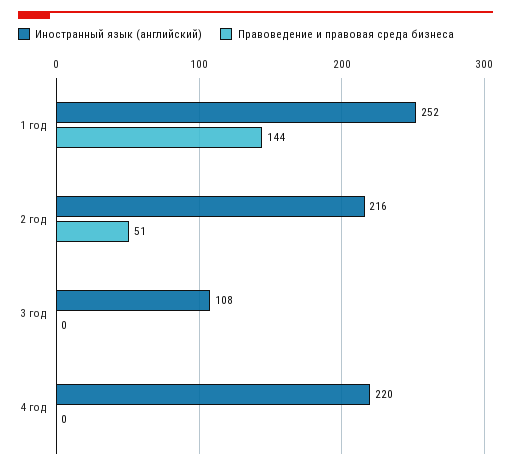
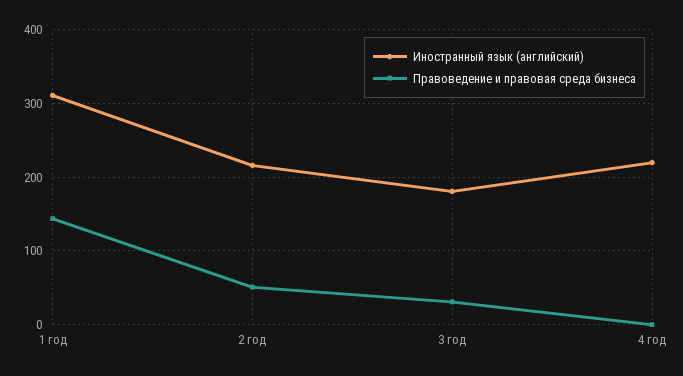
Иностранный язык (английский), 1 год: 252 -> 310
Иностранный язык (английский), 3 год: 108 -> 180
Правоведение и правовая среда бизнеса, 3 год: 0 -> 30

